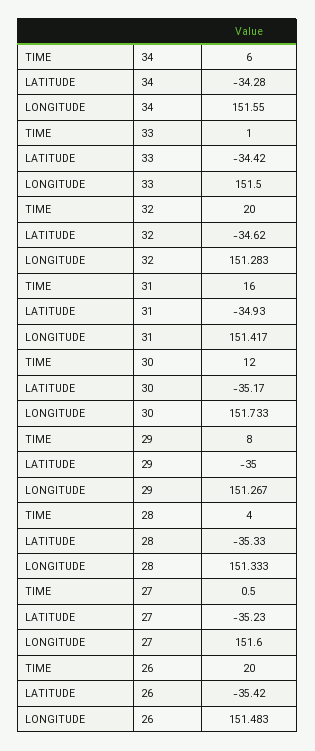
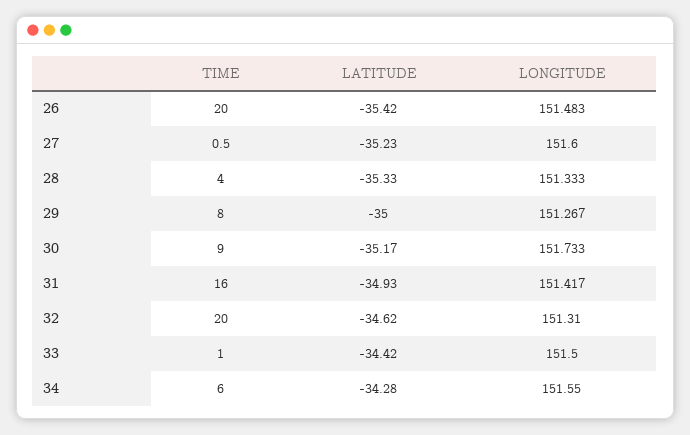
LONGITUDE, 32: 151.283 -> 151.31
TIME, 30: 12 -> 9

